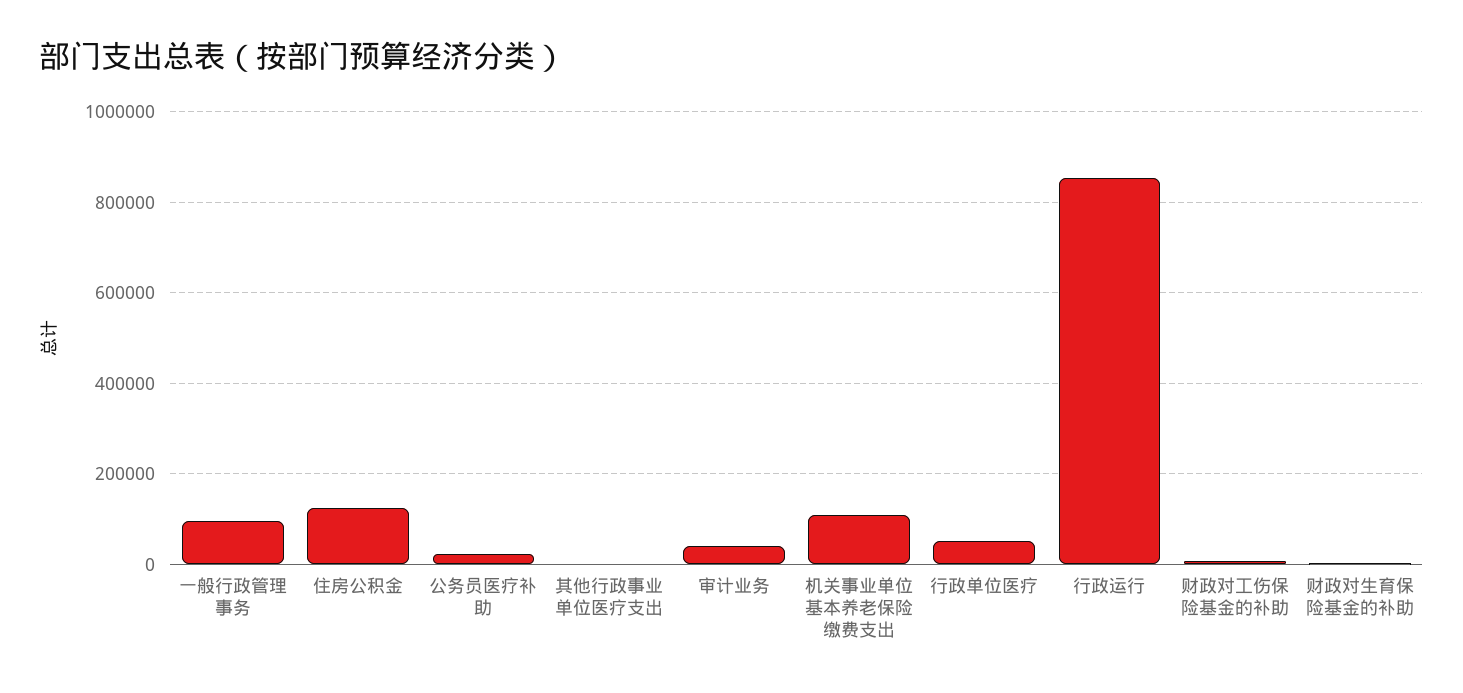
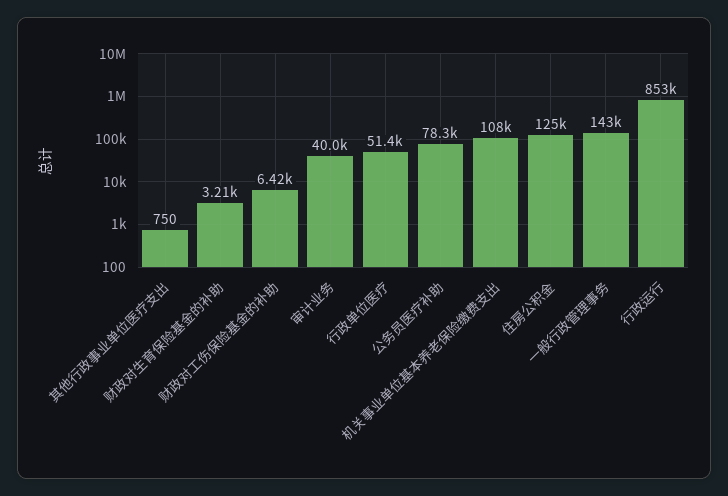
一般行政管理事务: 100000 -> 143000
公务员医疗补助: 20000 -> 78300

